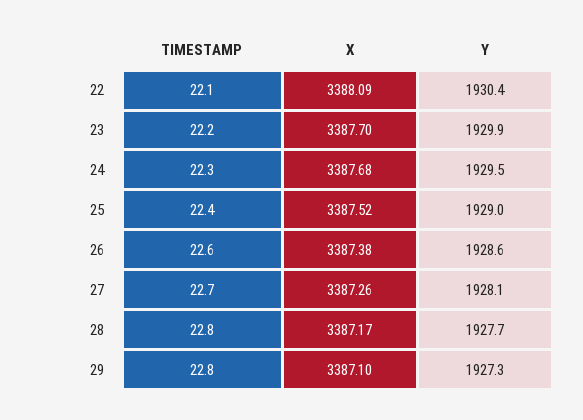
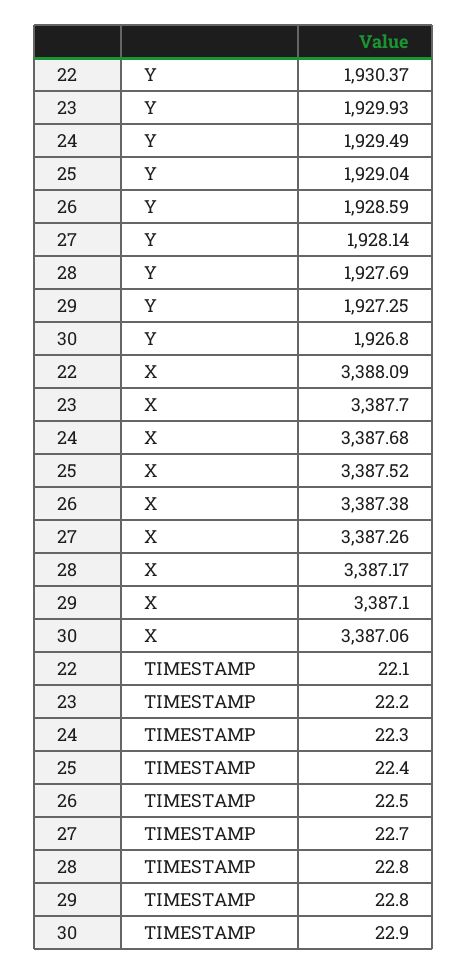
TIMESTAMP, 26: 22.6 -> 22.5
Y, 30: none -> 1926.8
X, 30: none -> 3387.06
TIMESTAMP, 30: none -> 22.9

